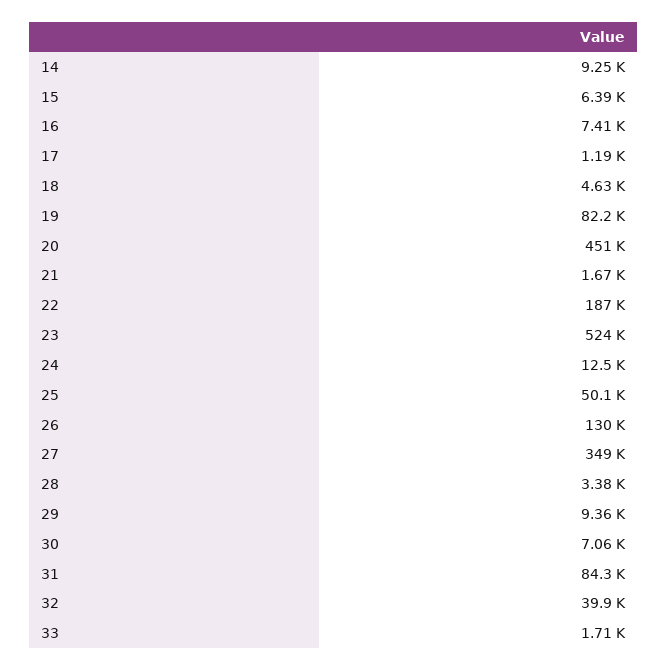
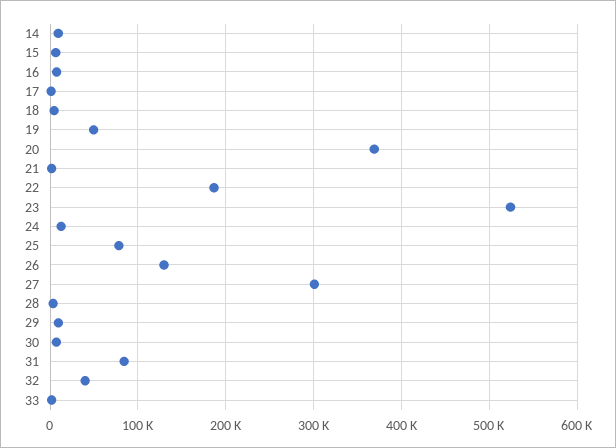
19: 82200 -> 50000
20: 451000 -> 370000
25: 50100 -> 80000
27: 349000 -> 300000

